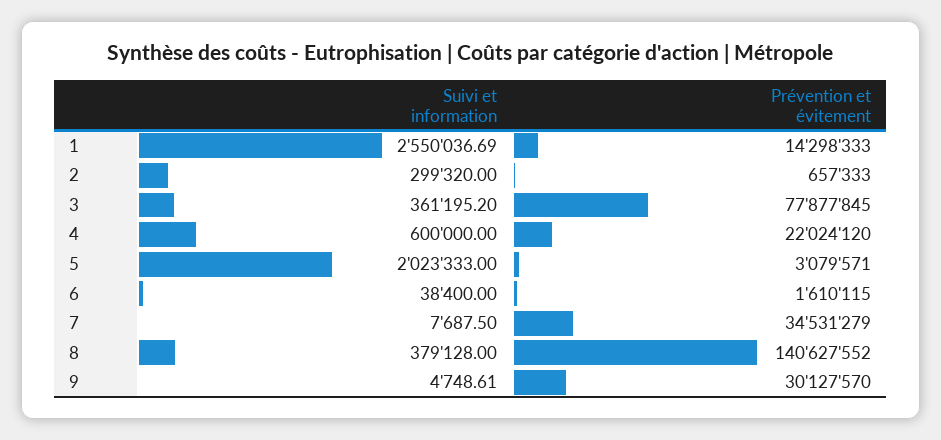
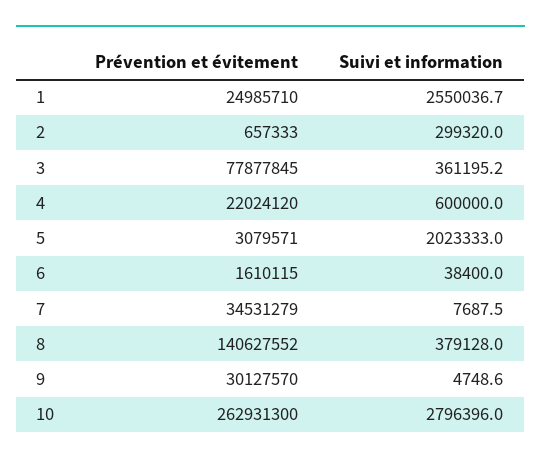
Prévention et évitement, 1: 14298333 -> 24985710
Prévention et évitement, 10: none -> 262931300
Suivi et information, 10: none -> 2796396

